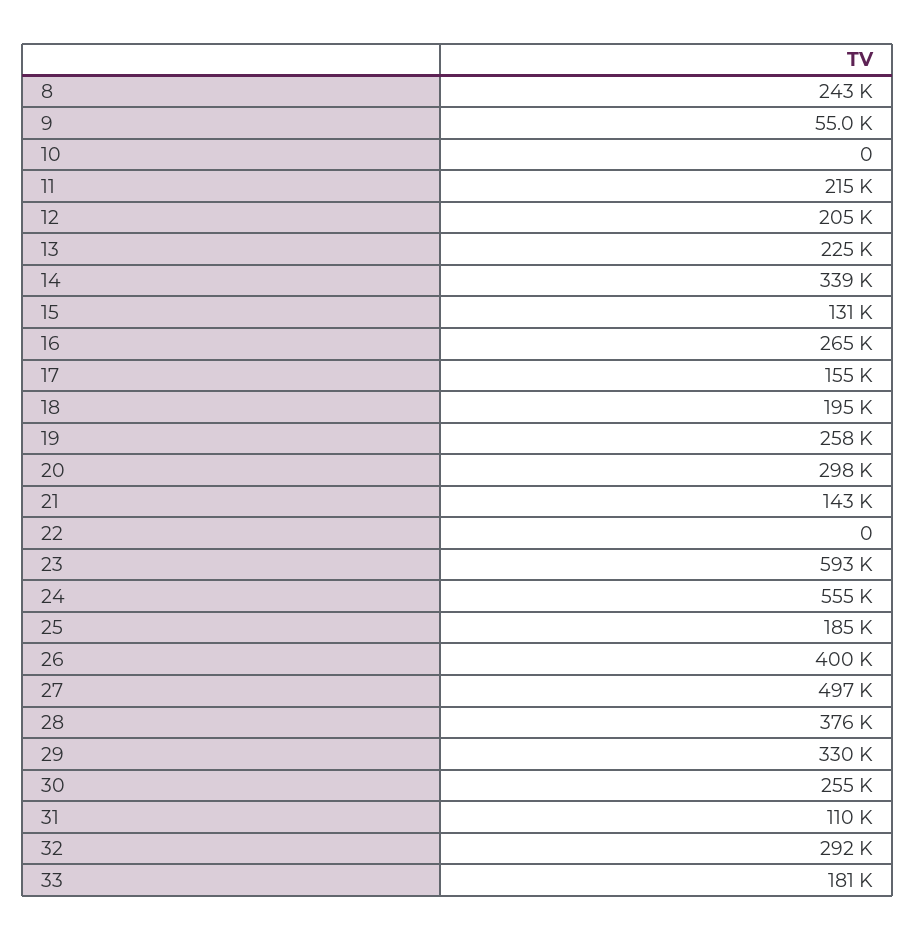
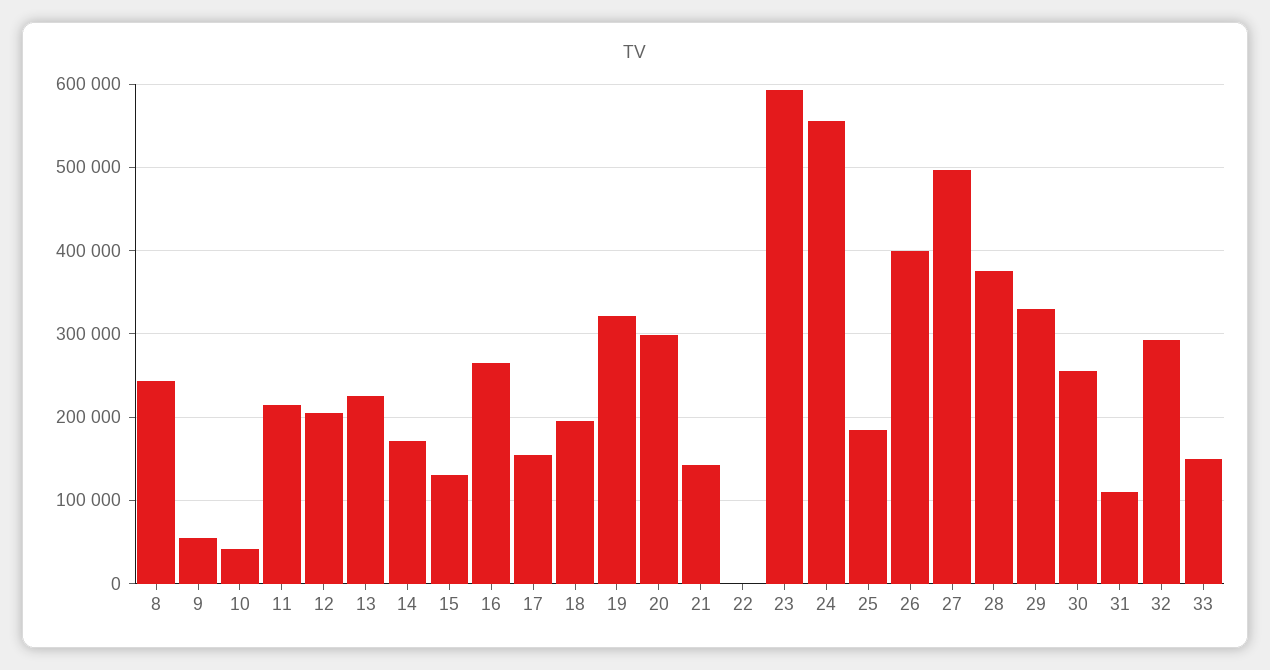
10: 0 -> 40000
14: 339000 -> 170000
19: 258000 -> 320000
33: 181000 -> 150000

